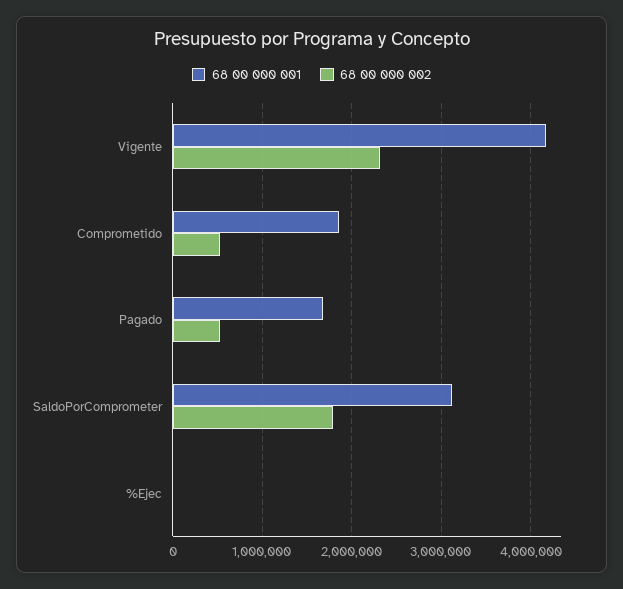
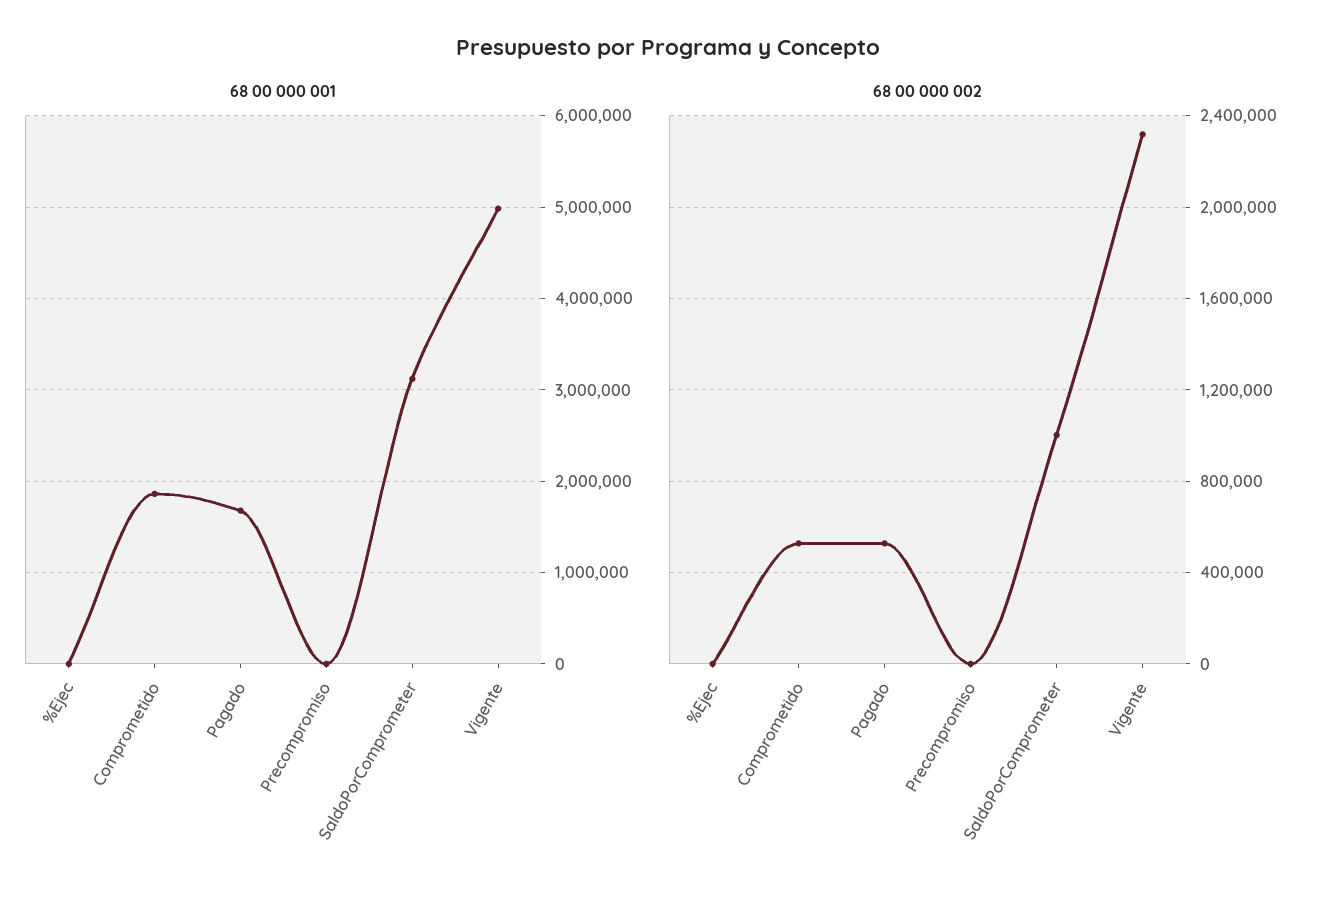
68 00 000 001, Vigente: 4200000 -> 5000000
68 00 000 002, SaldoPorComprometer: 1800000 -> 1000000
68 00 000 001, Precompromiso: none -> 0
68 00 000 002, Precompromiso: none -> 0

